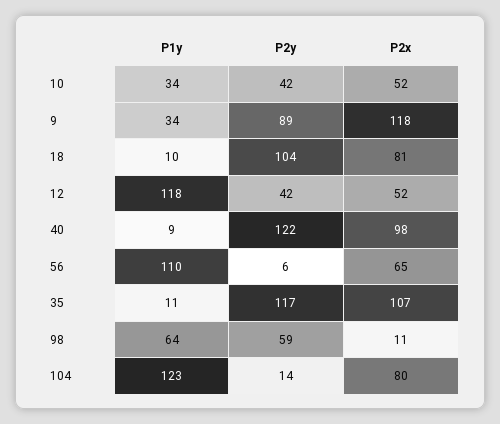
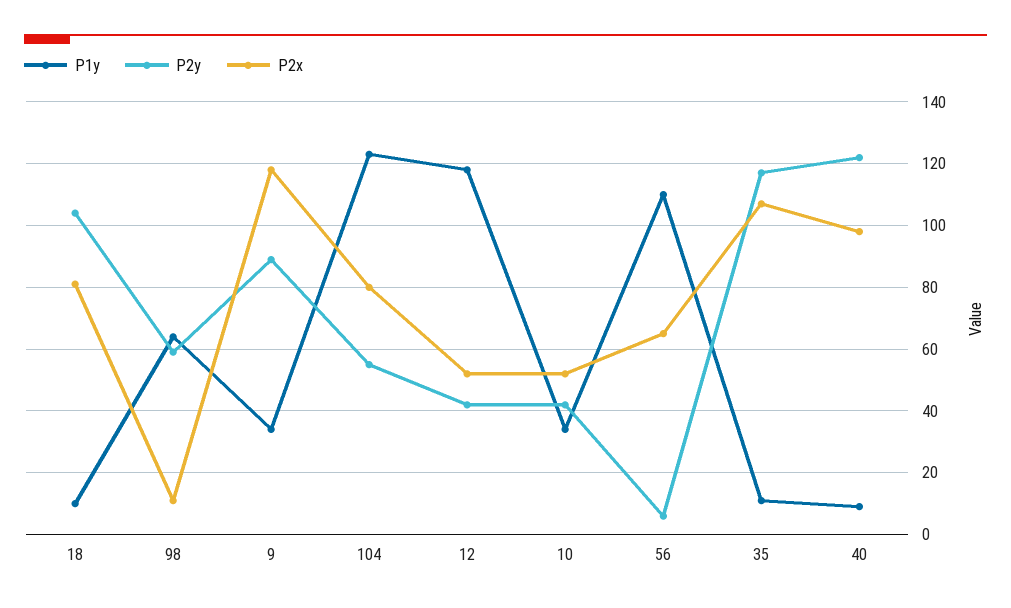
P2y, 104: 14 -> 55

